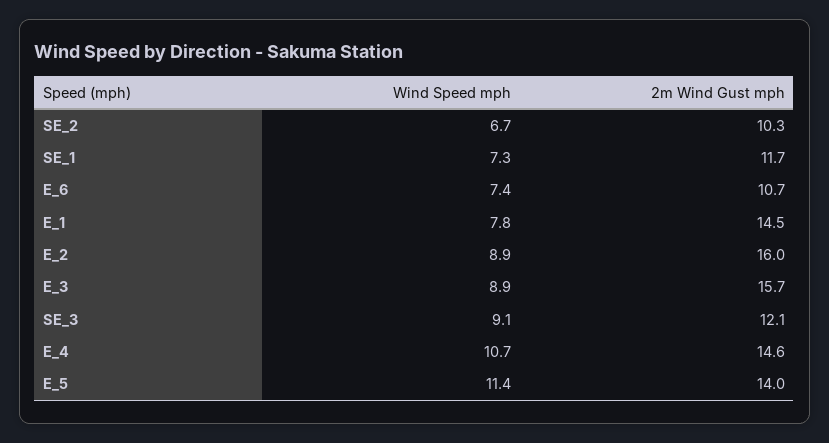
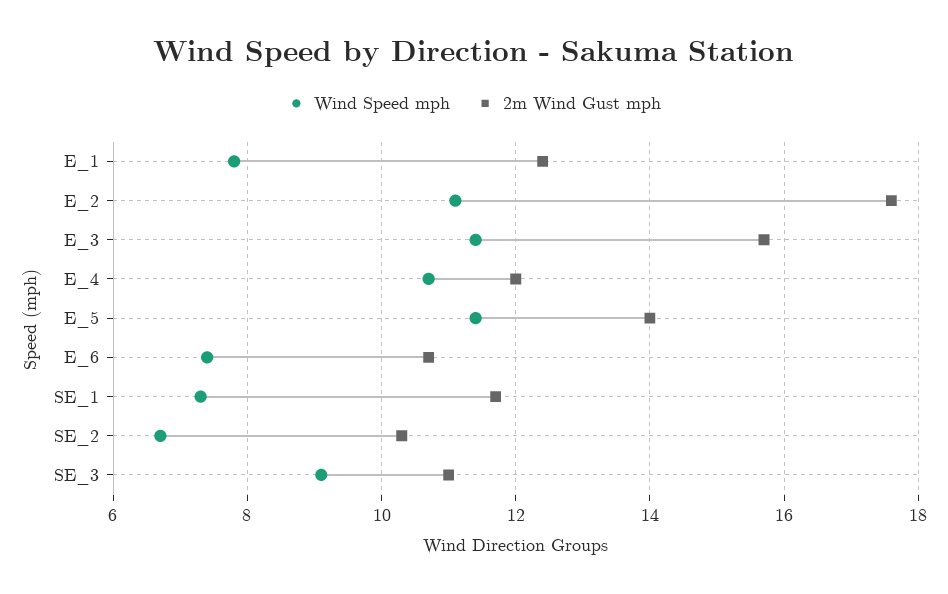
2m Wind Gust mph, E_1: 14.5 -> 12.5
Wind Speed mph, E_2: 8.9 -> 11
2m Wind Gust mph, E_2: 16 -> 17.5
Wind Speed mph, E_3: 8.9 -> 11.5
2m Wind Gust mph, SE_3: 12.1 -> 11
2m Wind Gust mph, E_4: 14.6 -> 12

